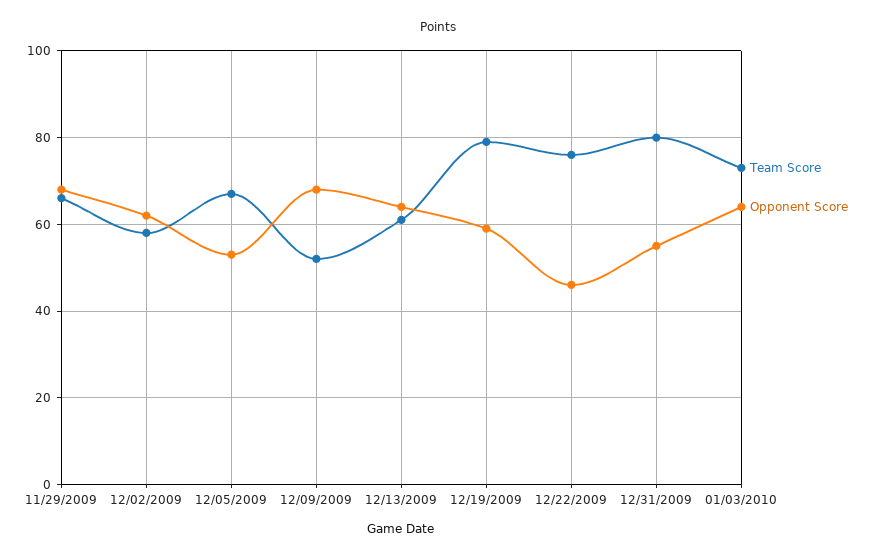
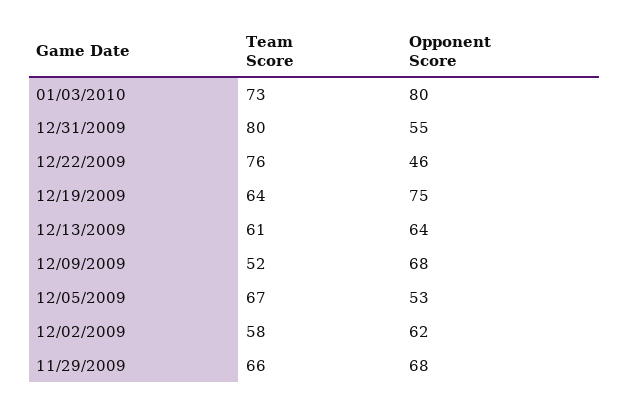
Team Score, 12/19/2009: 80 -> 64
Opponent Score, 12/19/2009: 60 -> 75
Opponent Score, 01/03/2010: 65 -> 80

